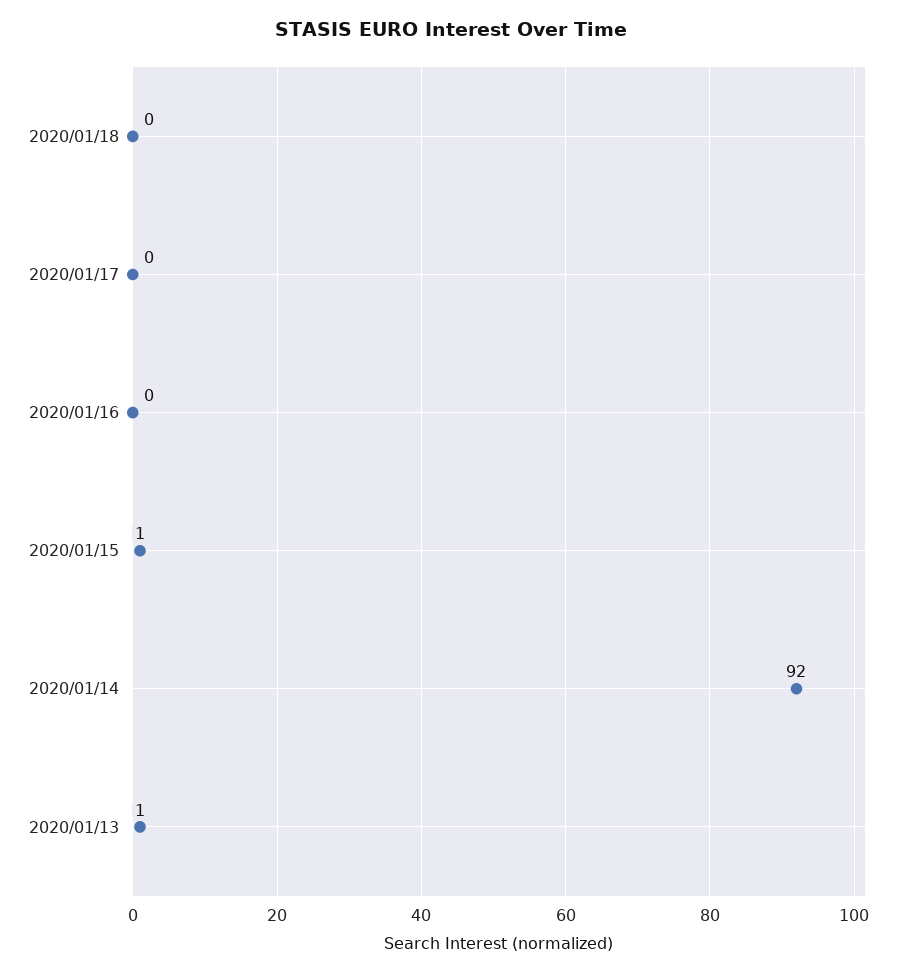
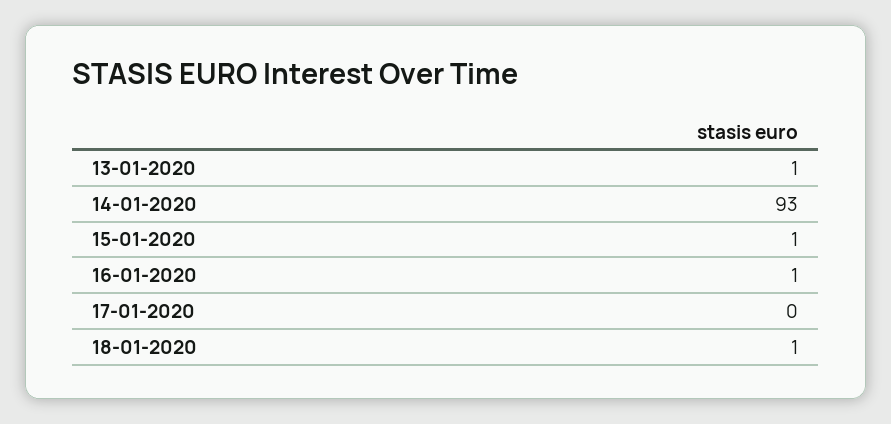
2020/01/18: 0 -> 1
2020/01/16: 0 -> 1
2020/01/14: 92 -> 93

